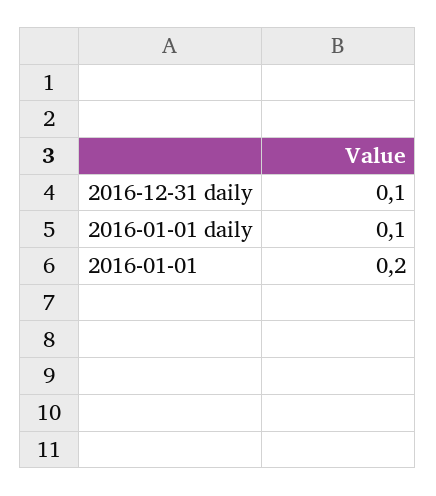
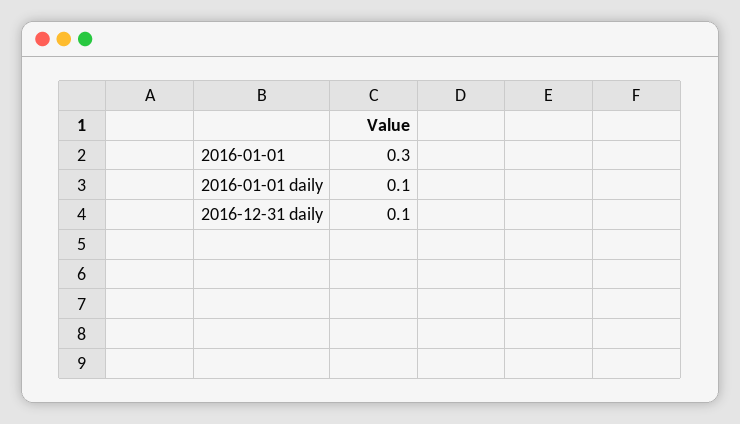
2016-01-01: 0.2 -> 0.3

